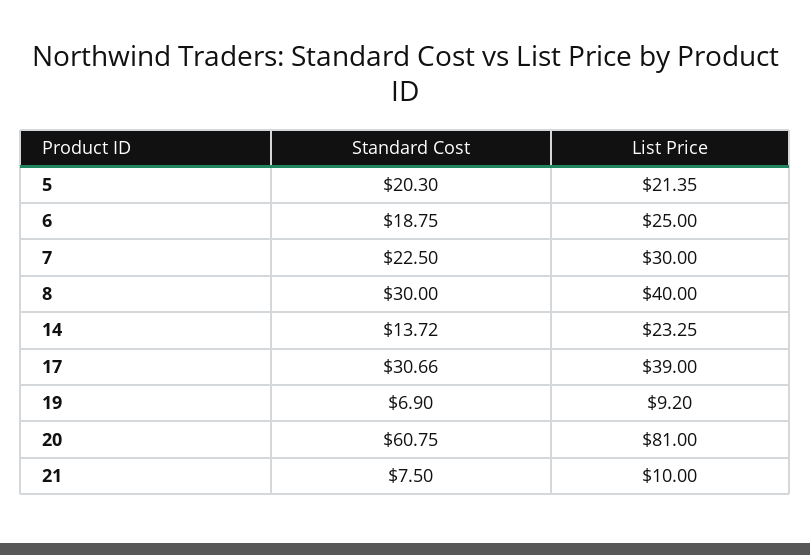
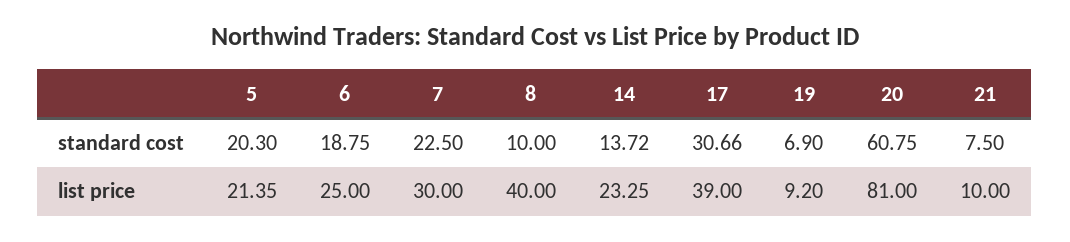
Standard Cost, 8: 30 -> 10

